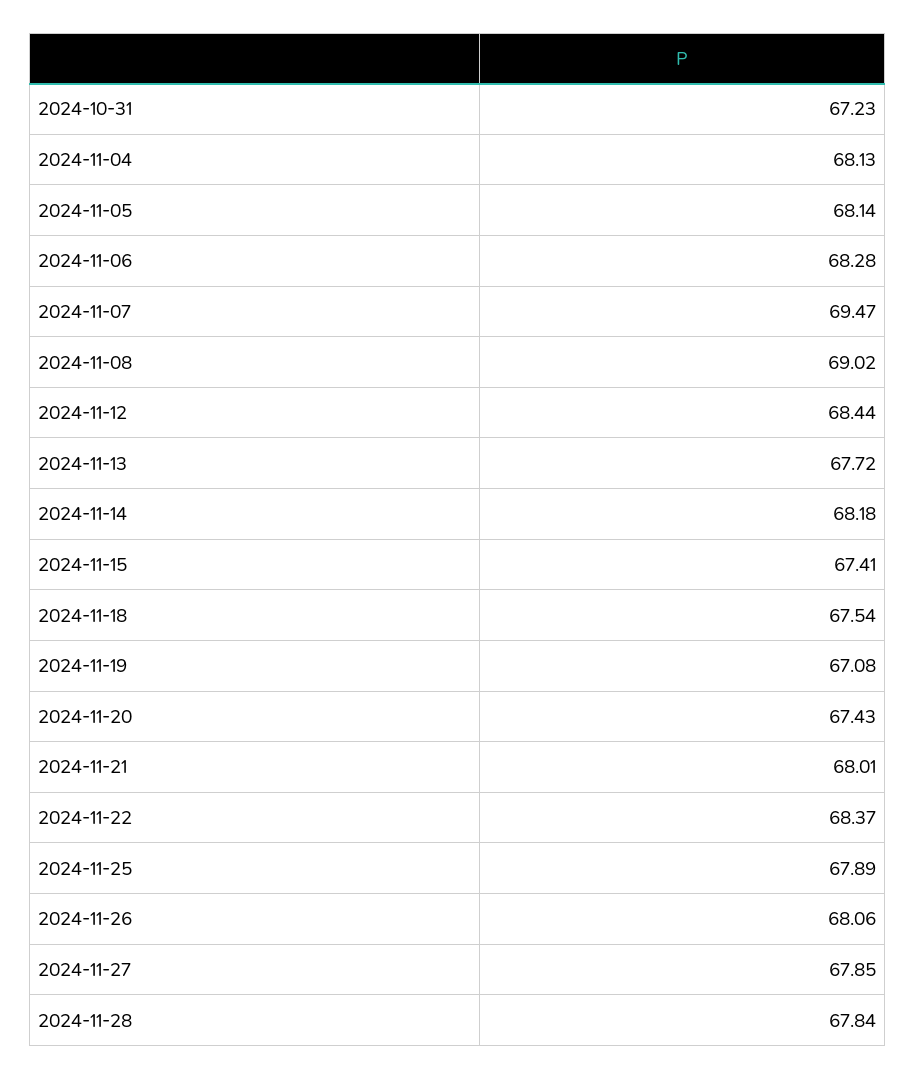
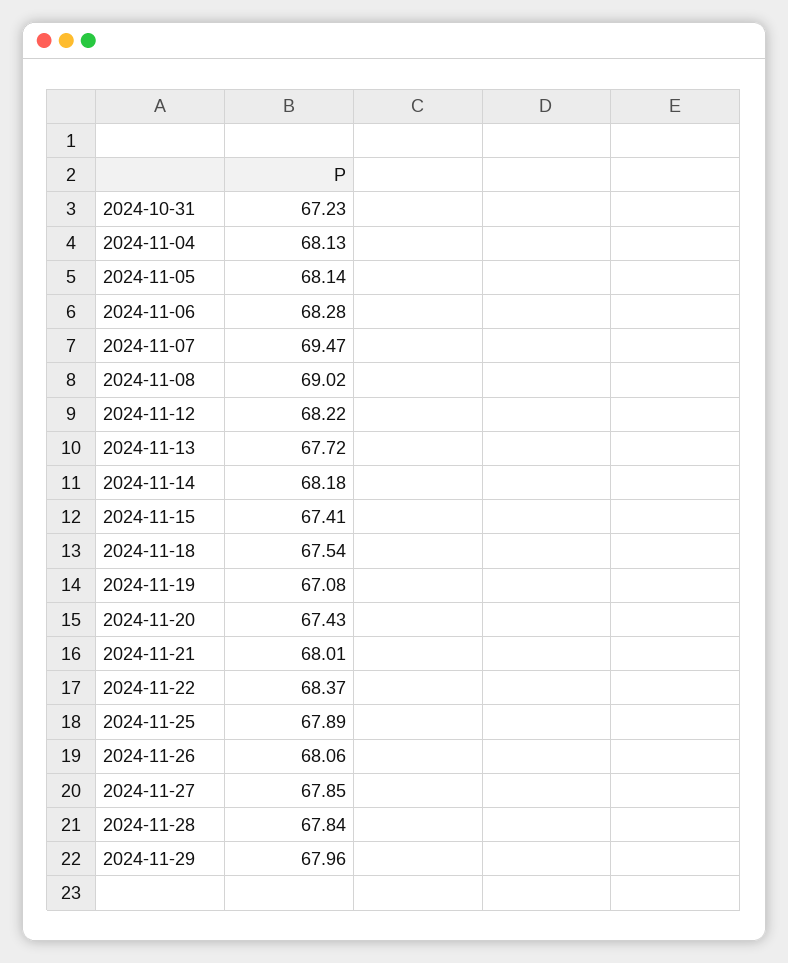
2024-11-12: 68.44 -> 68.22
2024-11-29: none -> 67.96

